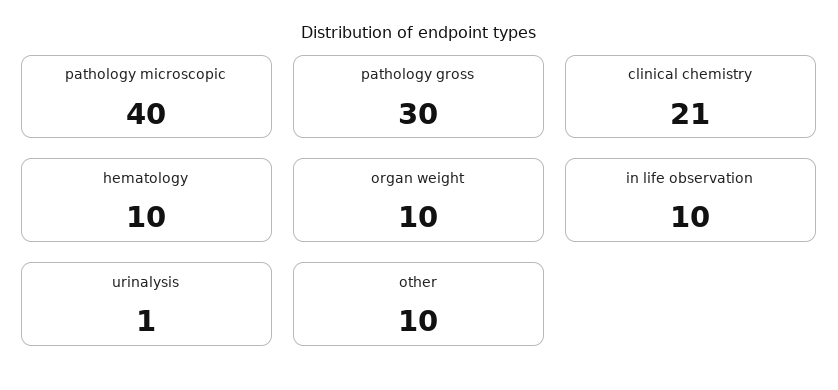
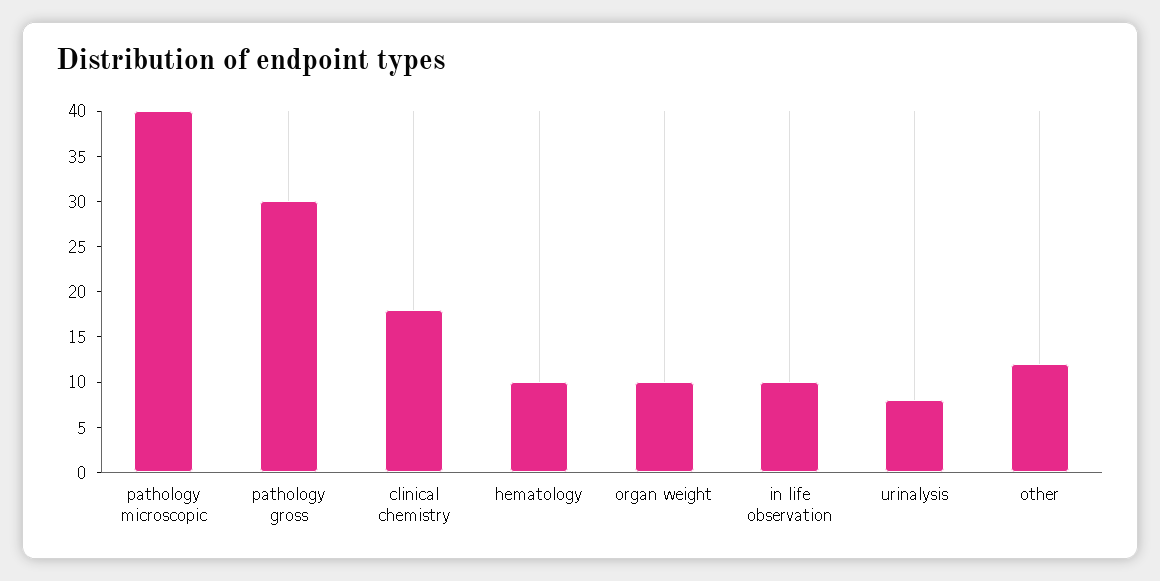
clinical chemistry: 21 -> 18
urinalysis: 1 -> 8
other: 10 -> 12

